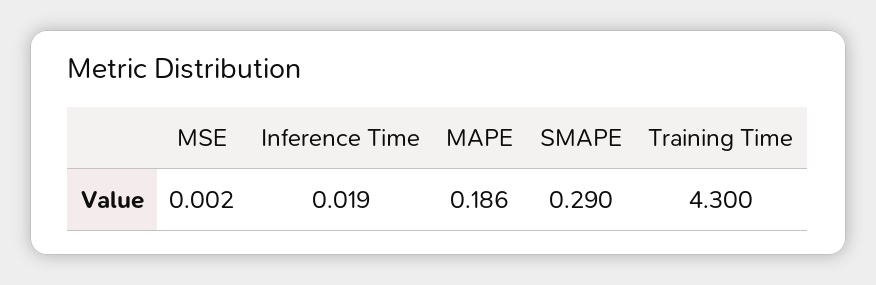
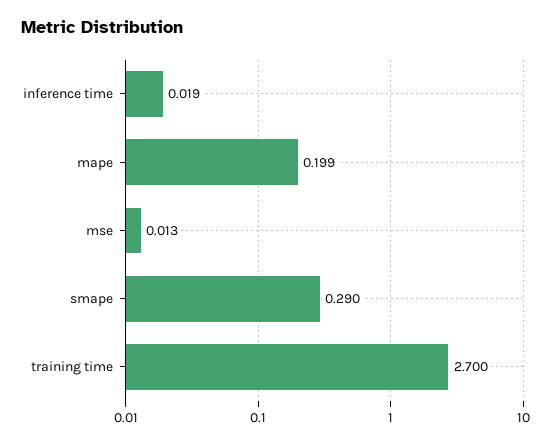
MSE: 0.002 -> 0.013
MAPE: 0.186 -> 0.199
Training Time: 4.3 -> 2.7

